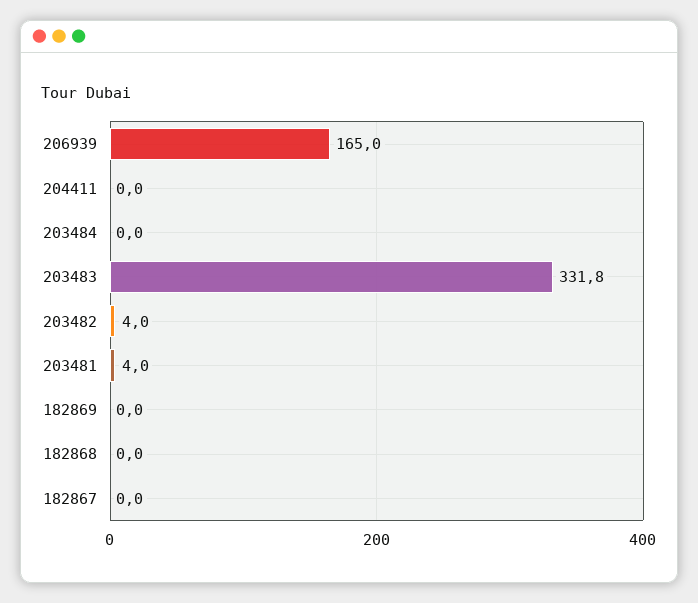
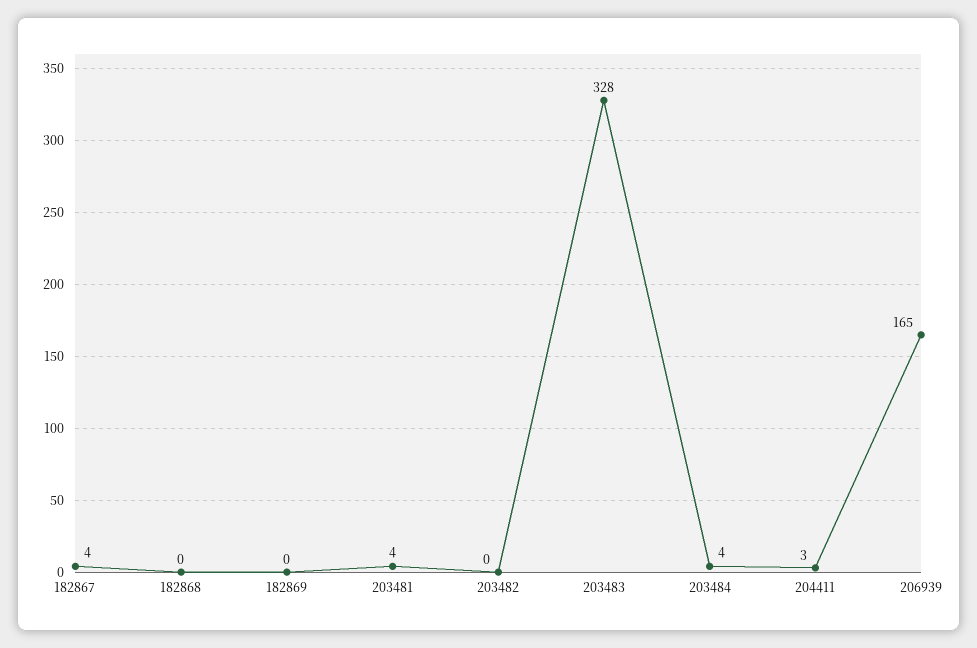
204411: 0 -> 3
203484: 0 -> 4
203483: 331.8 -> 328
203482: 4 -> 0
182867: 0 -> 4

